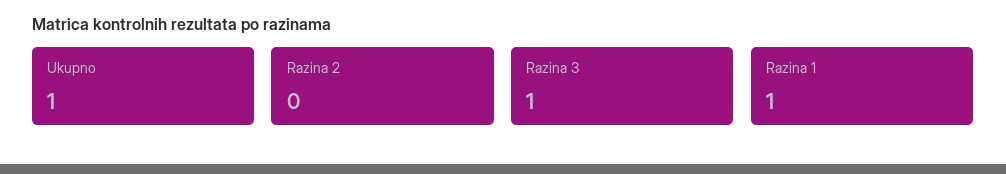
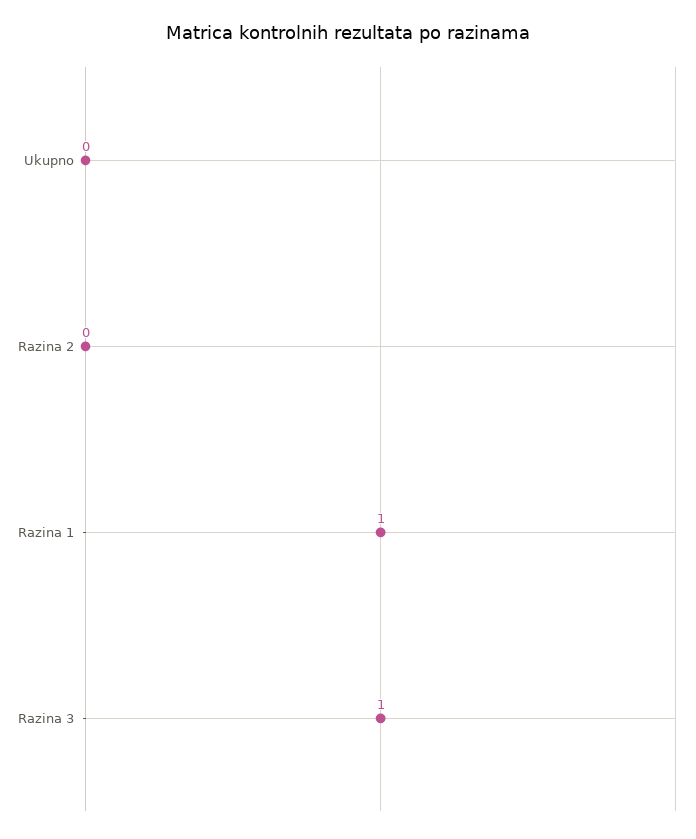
Ukupno: 1 -> 0

